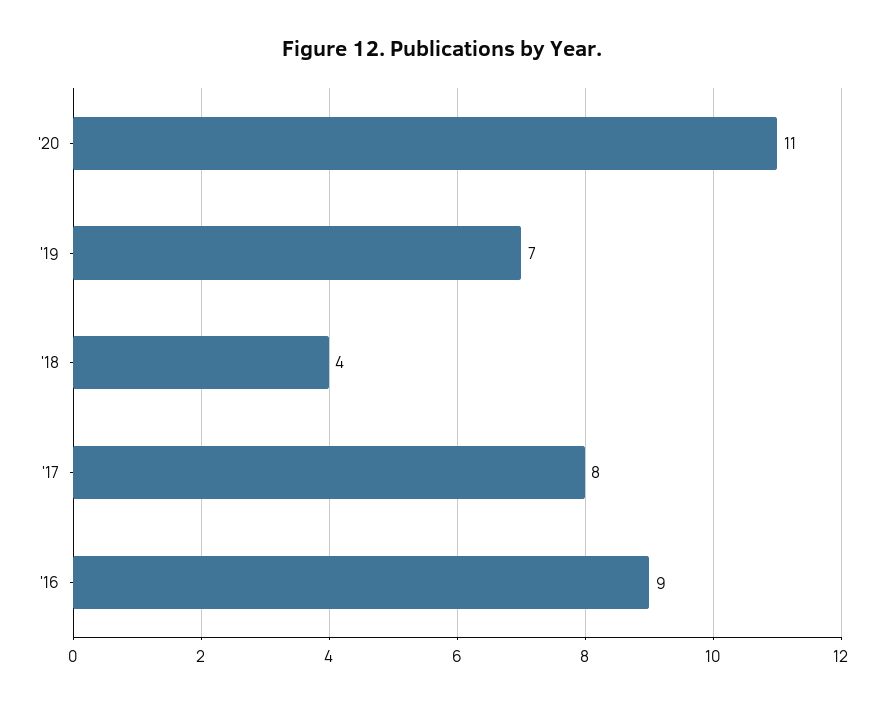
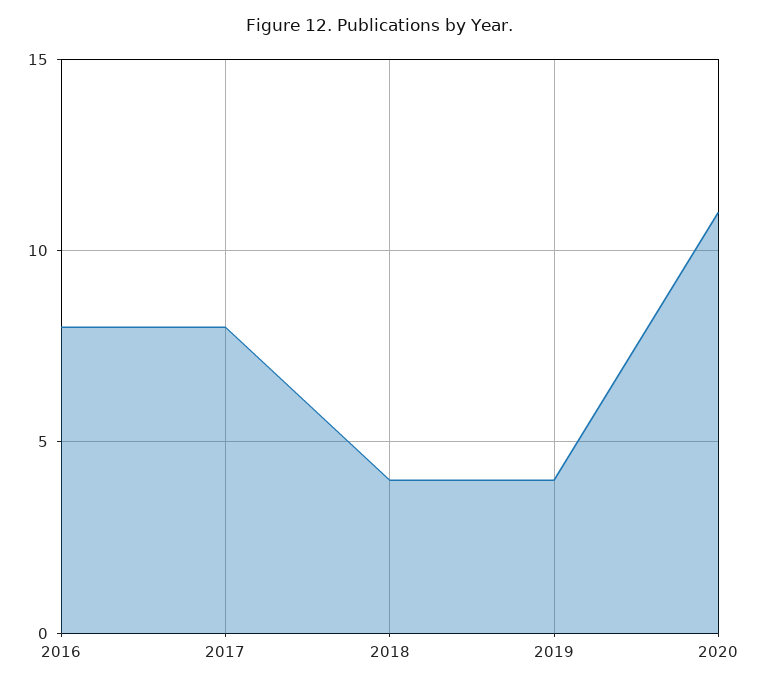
'19: 7 -> 4
'16: 9 -> 8

